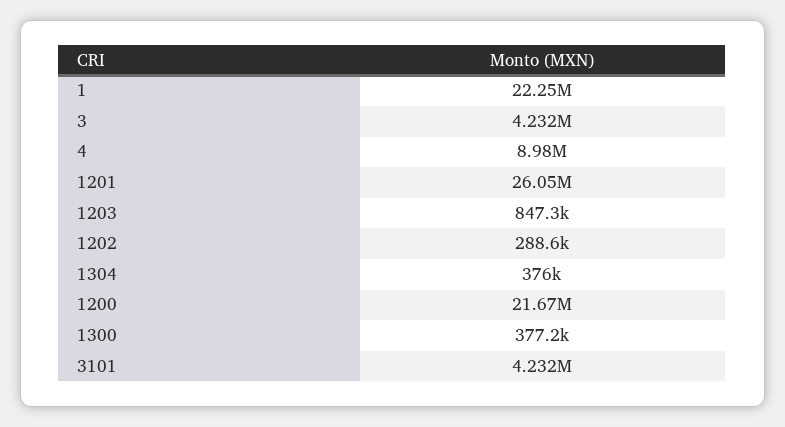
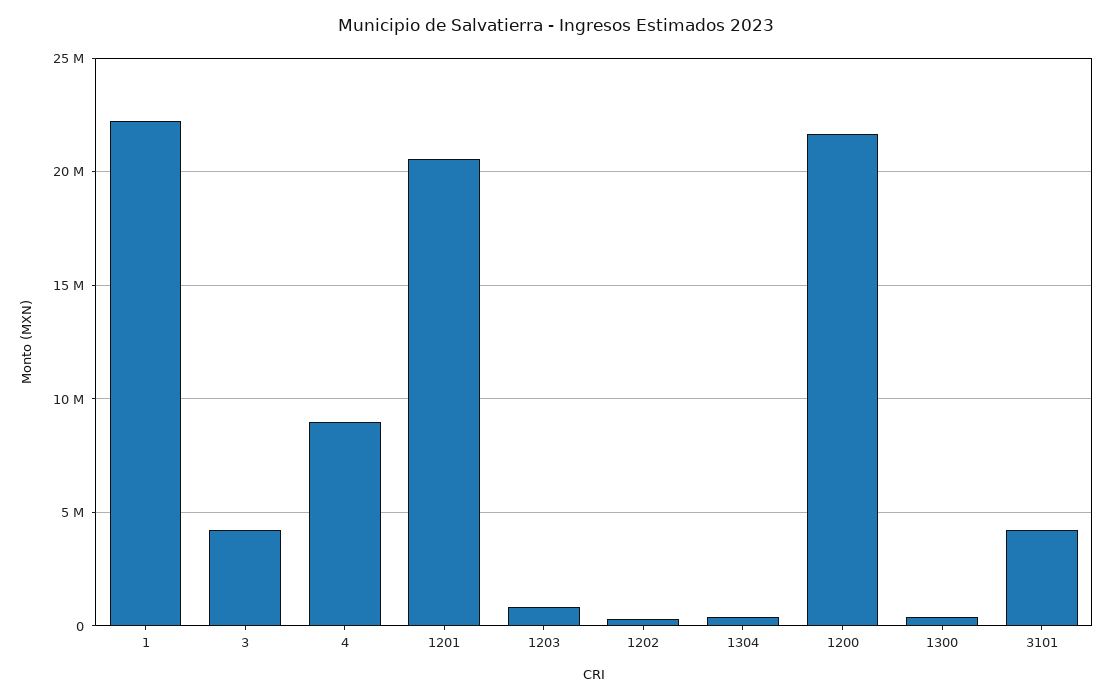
1201: 26050000 -> 20500000

